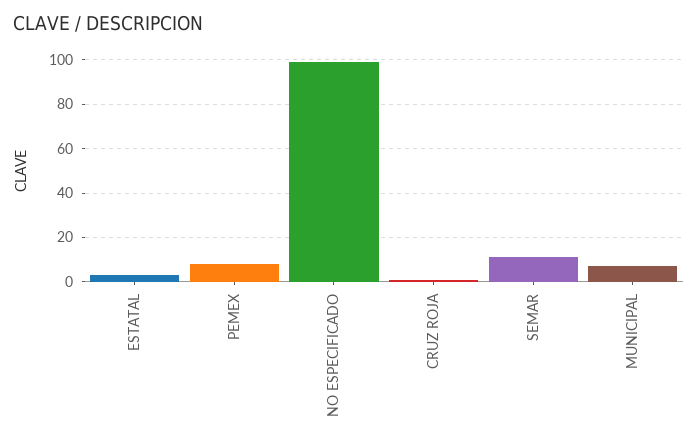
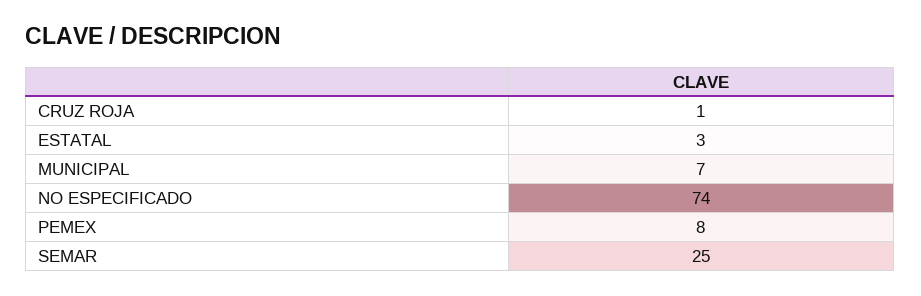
NO ESPECIFICADO: 100 -> 74
SEMAR: 10 -> 25

